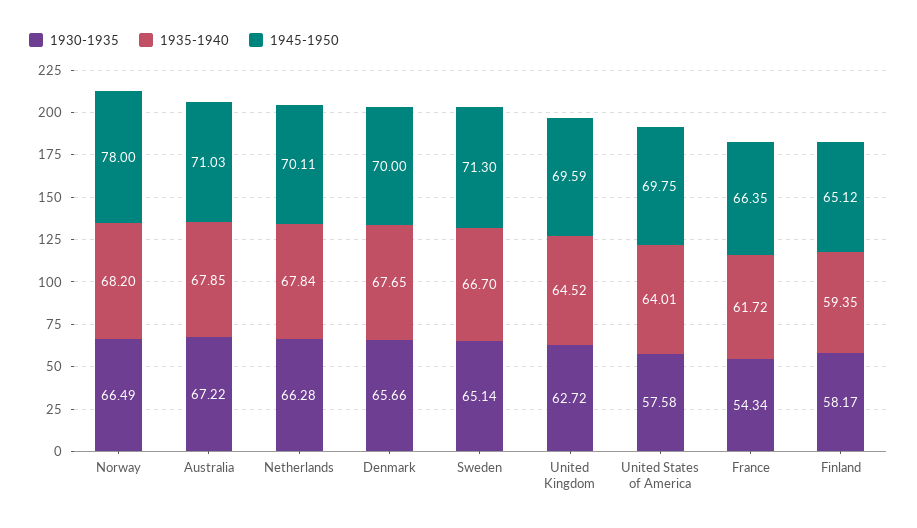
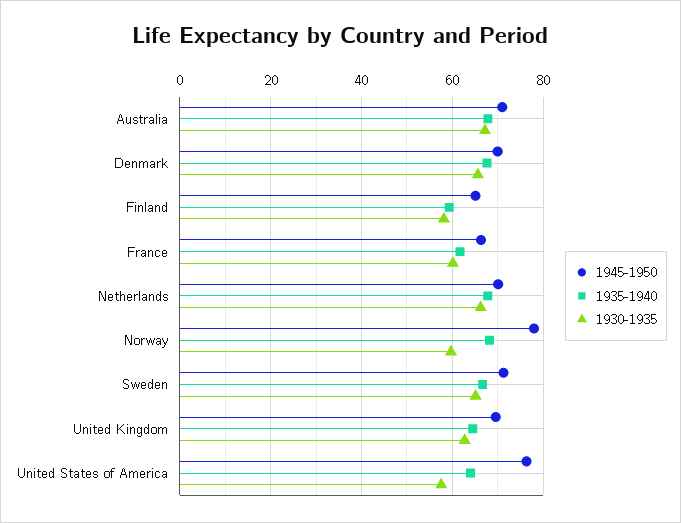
1930-1935, Norway: 66.49 -> 60
1945-1950, United States of America: 69.75 -> 76
1930-1935, France: 54.34 -> 60

